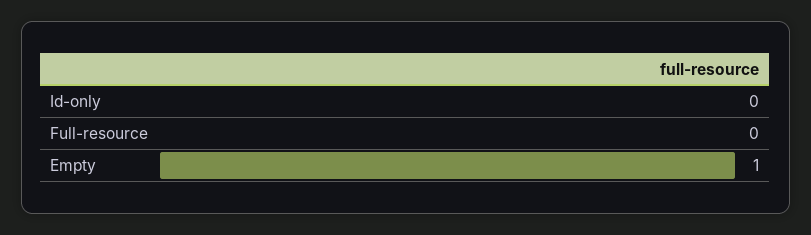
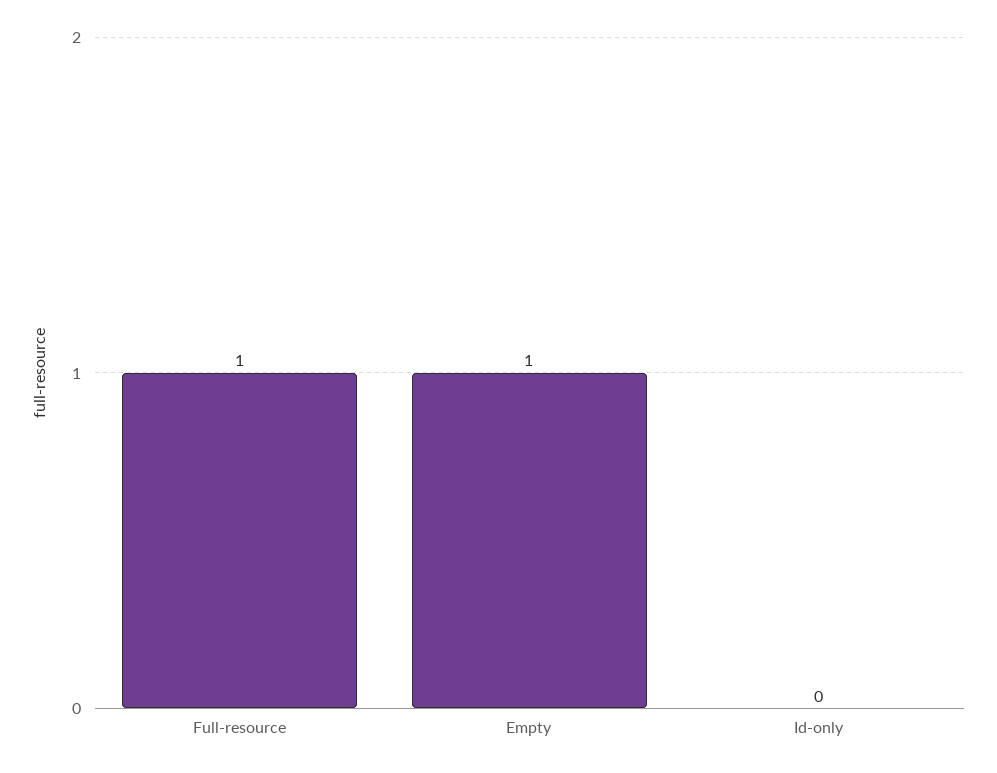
Full-resource: 0 -> 1

